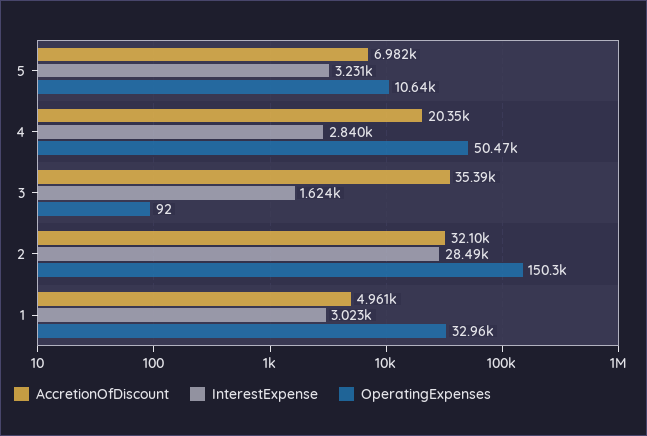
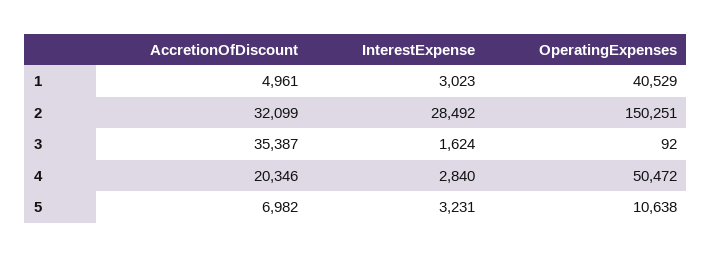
OperatingExpenses, 1: 32960 -> 40529

